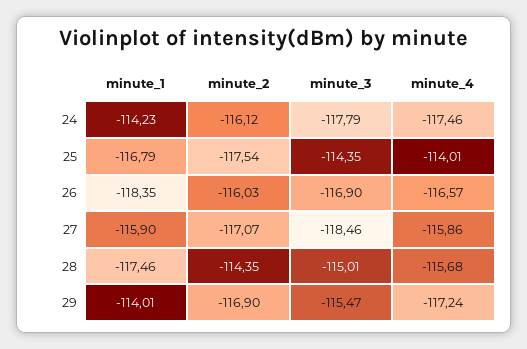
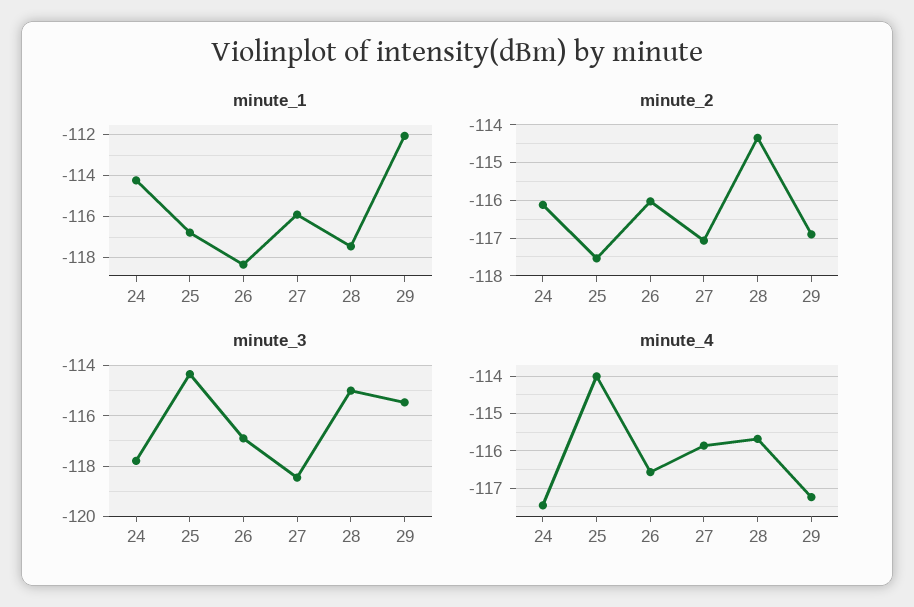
minute_1, 29: -114.01 -> -112

